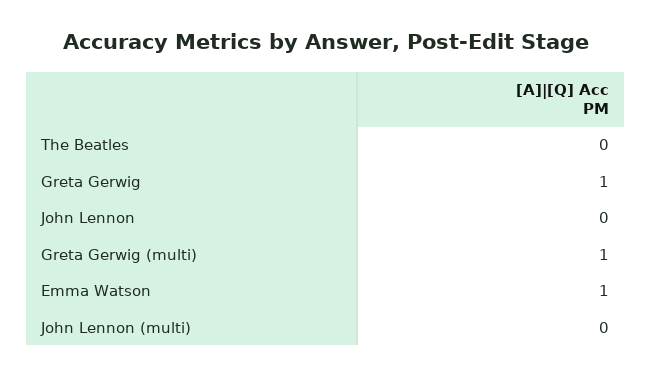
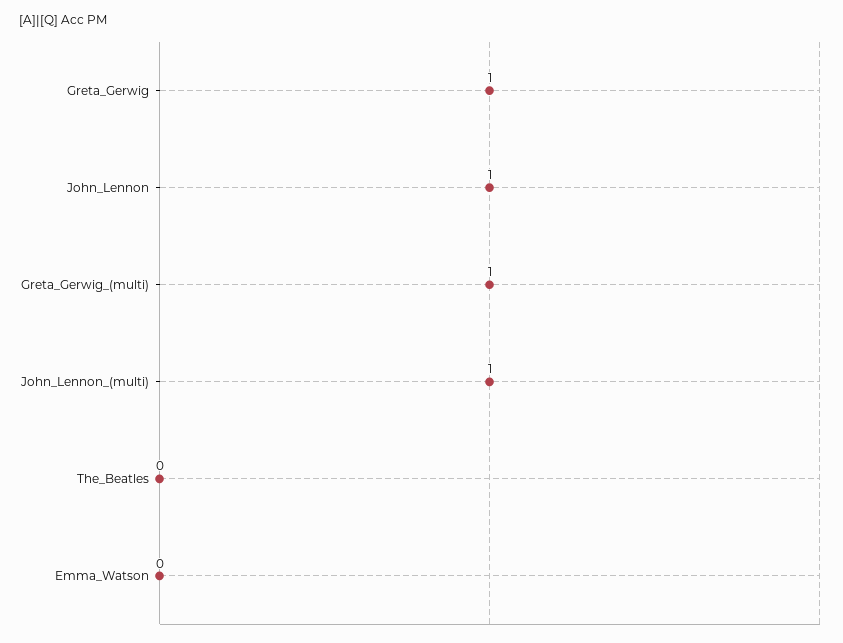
John Lennon: 0 -> 1
Emma Watson: 1 -> 0
John Lennon (multi): 0 -> 1

